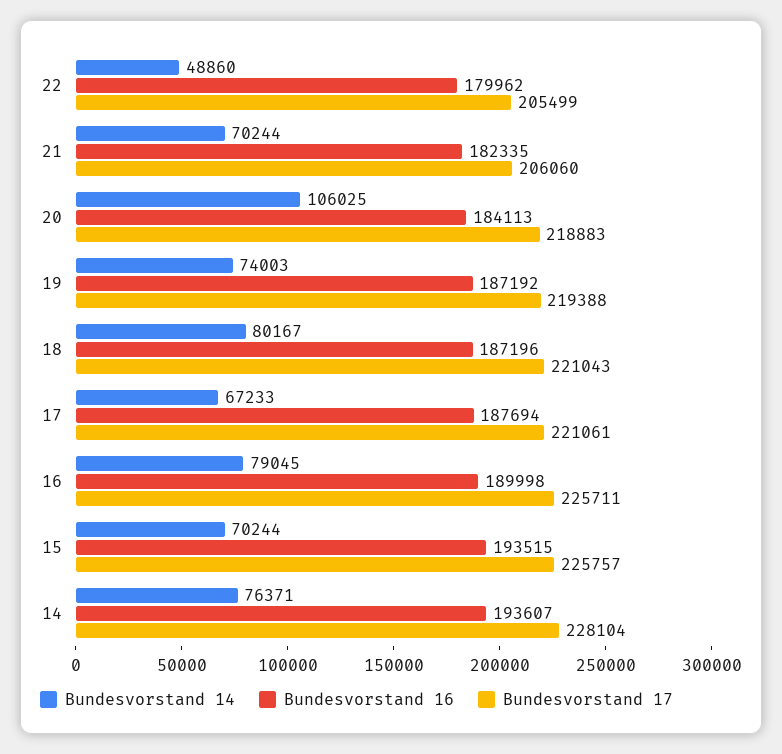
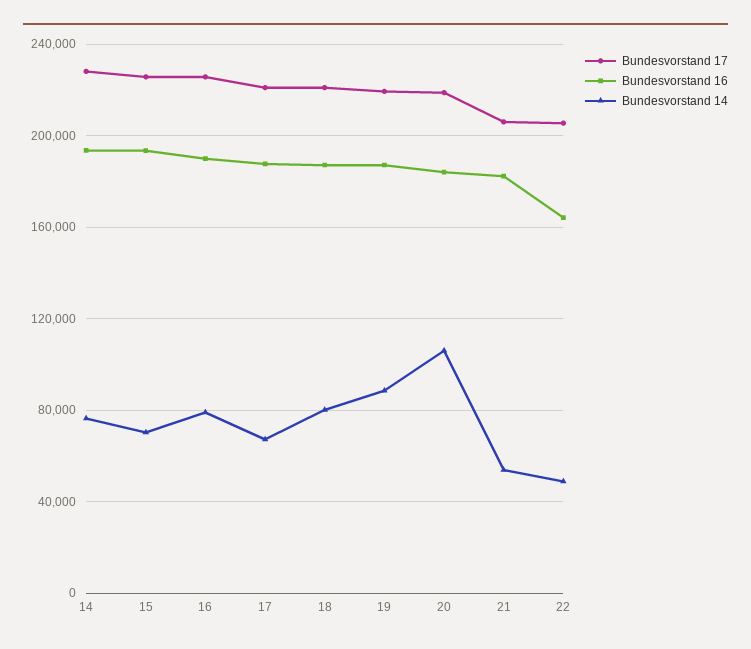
Bundesvorstand 16, 22: 179962 -> 165000
Bundesvorstand 14, 21: 70244 -> 55000
Bundesvorstand 14, 19: 74003 -> 90000

